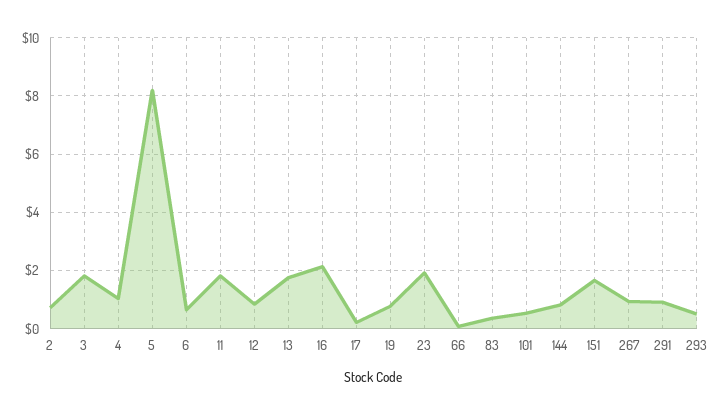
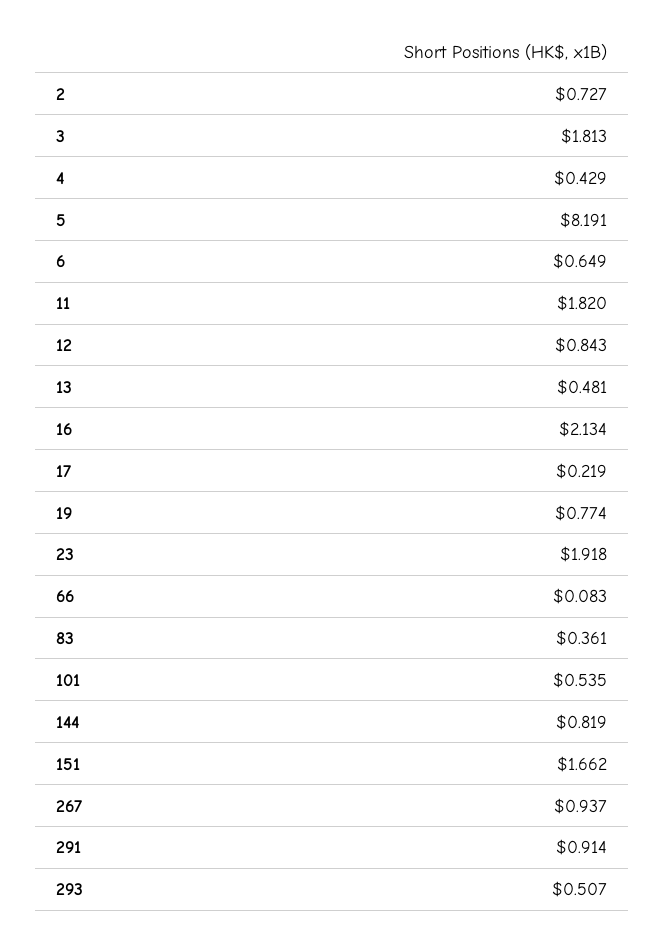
4: 1 -> 0.429
13: 1.75 -> 0.481

